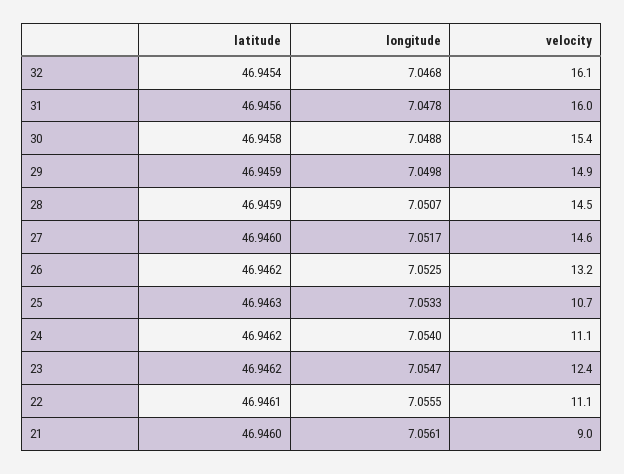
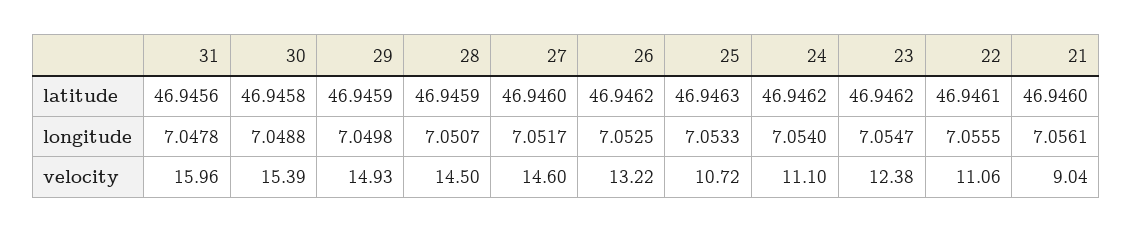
latitude, 32: 46.9454 -> none
longitude, 32: 7.0468 -> none
velocity, 32: 16.1 -> none

